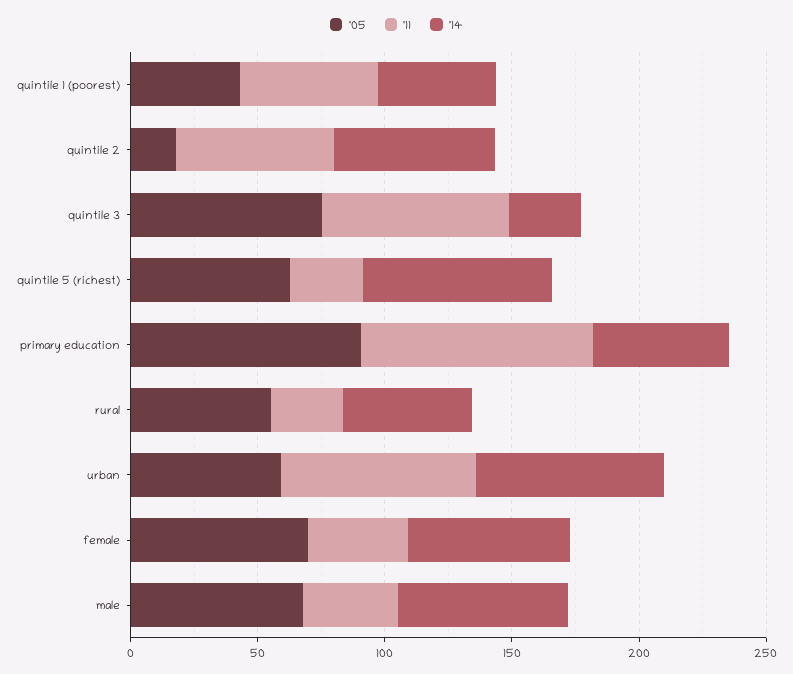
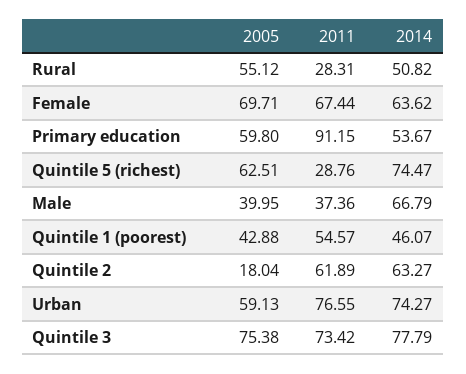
'14, quintile 3: 30 -> 77.79
'05, primary education: 90 -> 59.8
'11, female: 40 -> 67.44
'05, male: 70 -> 39.95

